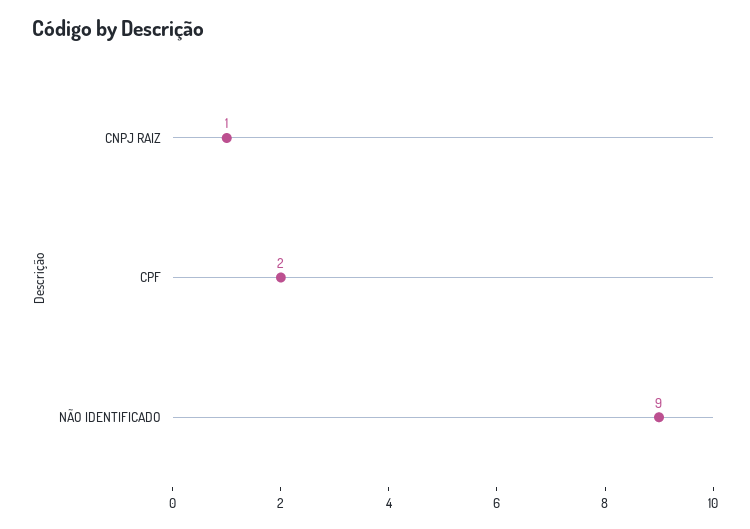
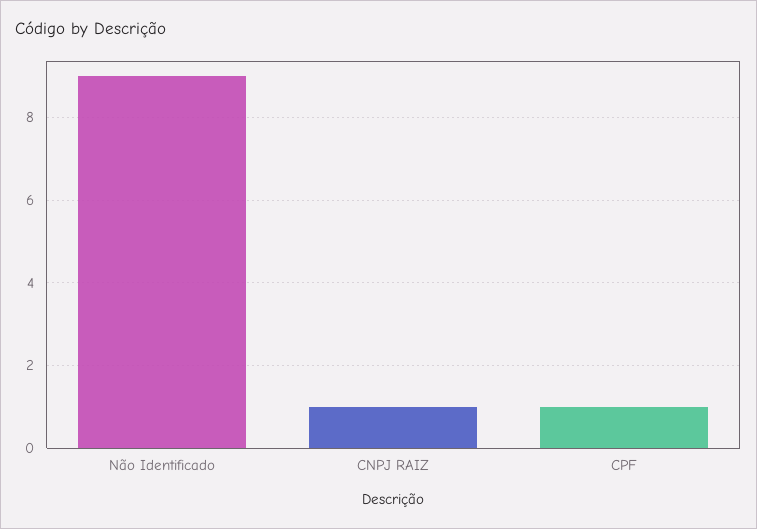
CPF: 2 -> 1

